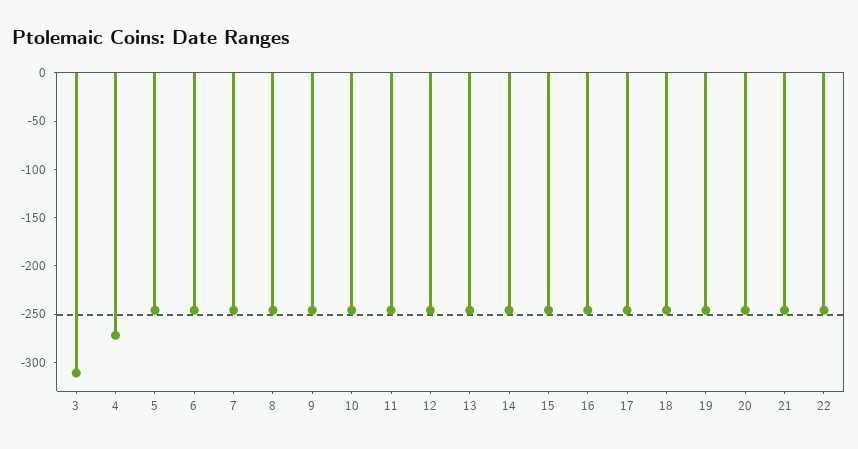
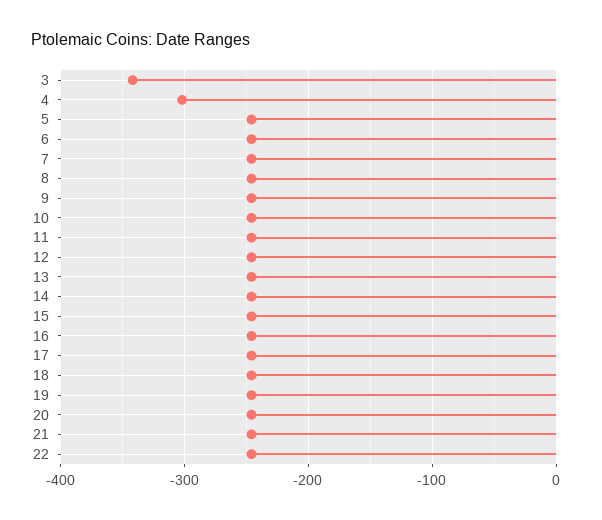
3: -310 -> -340
4: -270 -> -300

